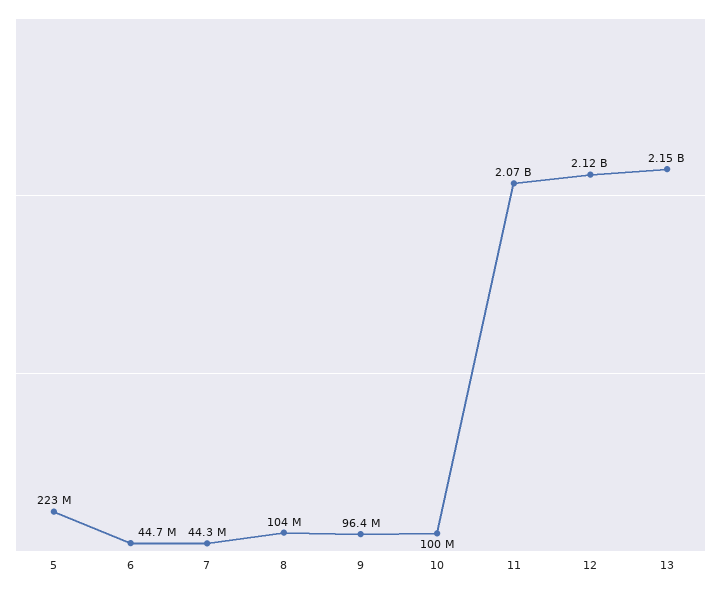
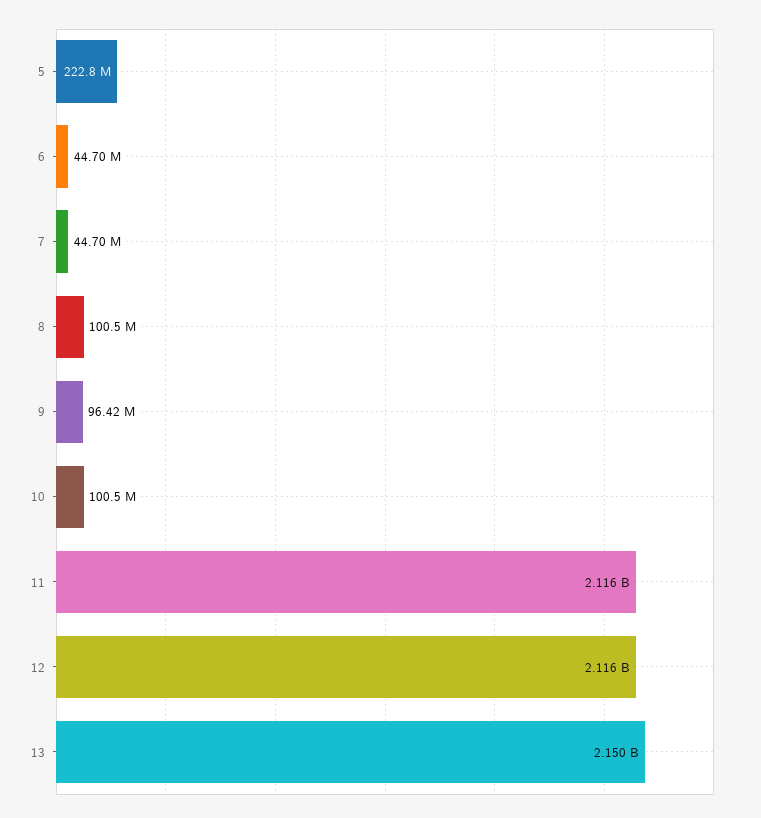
7: 44300000 -> 44700000
8: 104000000 -> 100500000
11: 2070000000 -> 2116000000

